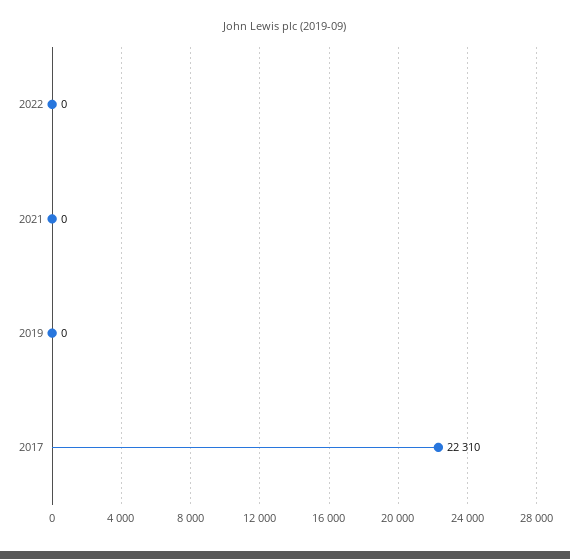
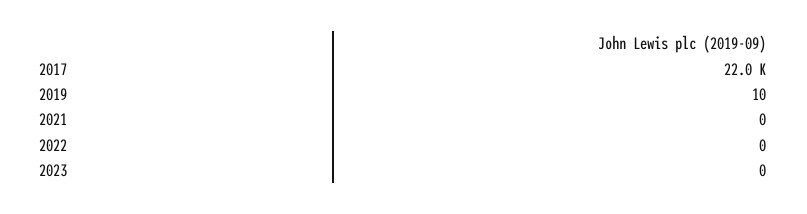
2019: 0 -> 10
2017: 22310 -> 22000
2023: none -> 0

